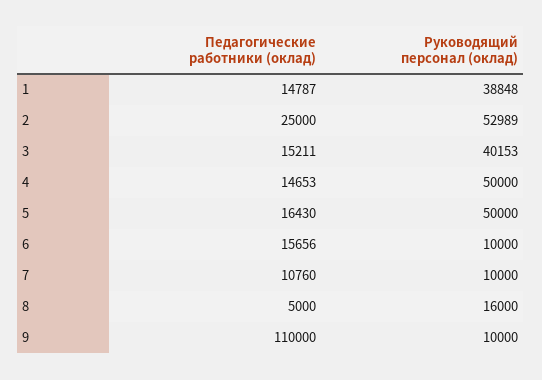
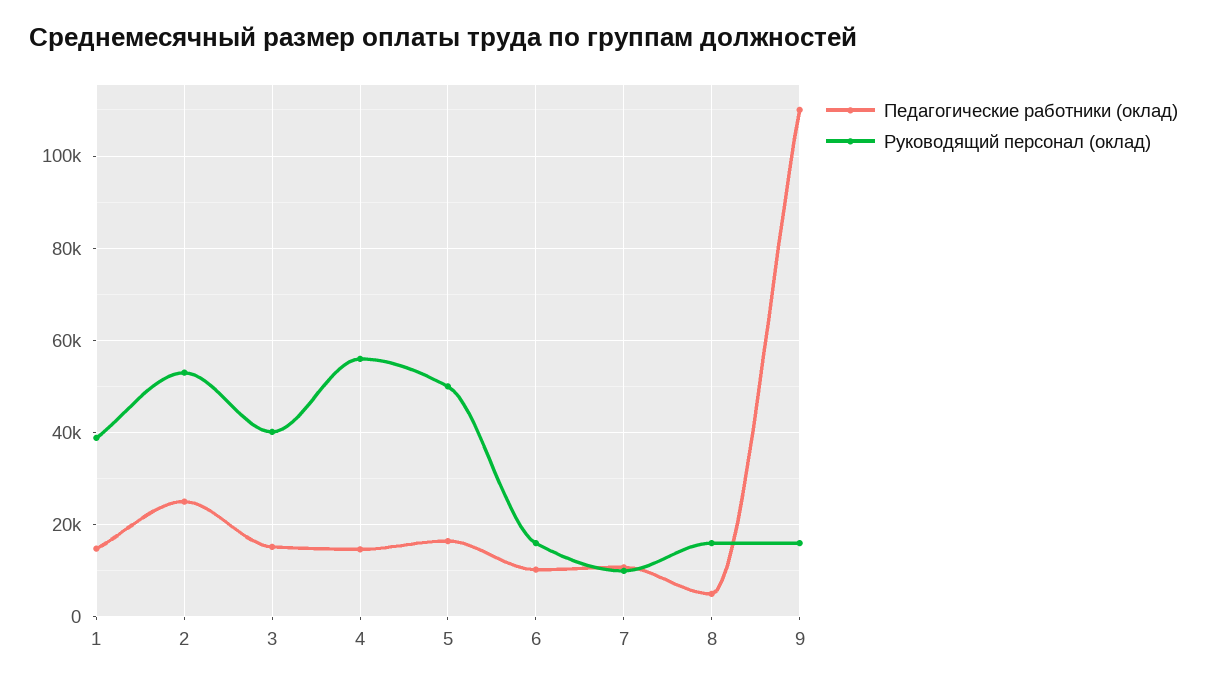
Руководящий персонал (оклад), 4: 50000 -> 56000
Педагогические работники (оклад), 6: 15656 -> 10000
Руководящий персонал (оклад), 6: 10000 -> 16000
Руководящий персонал (оклад), 9: 10000 -> 16000

